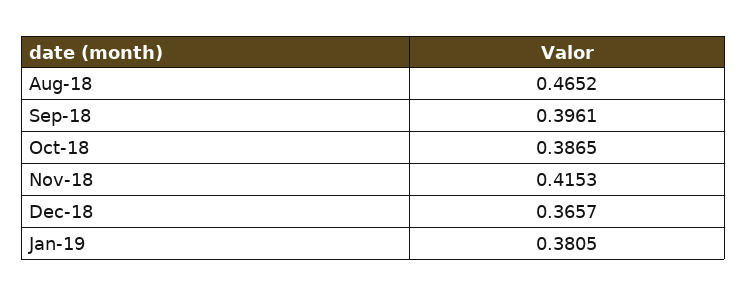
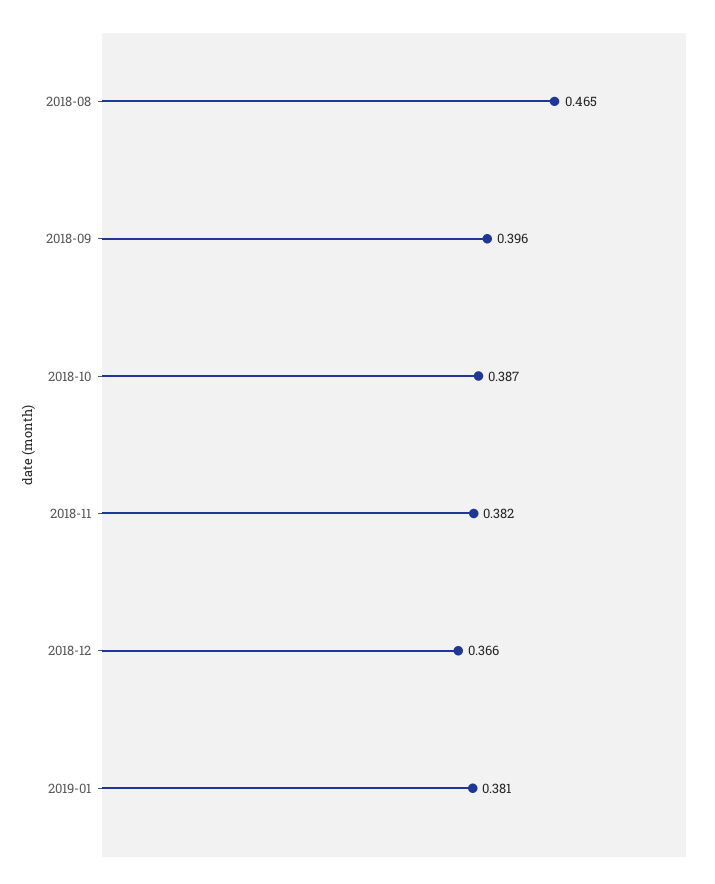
Nov-18: 0.4153 -> 0.382

